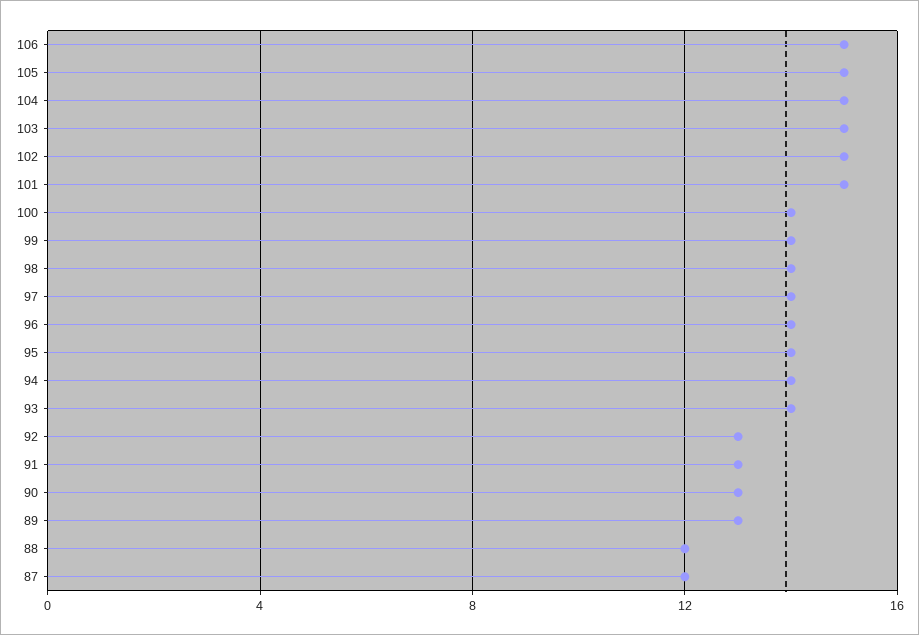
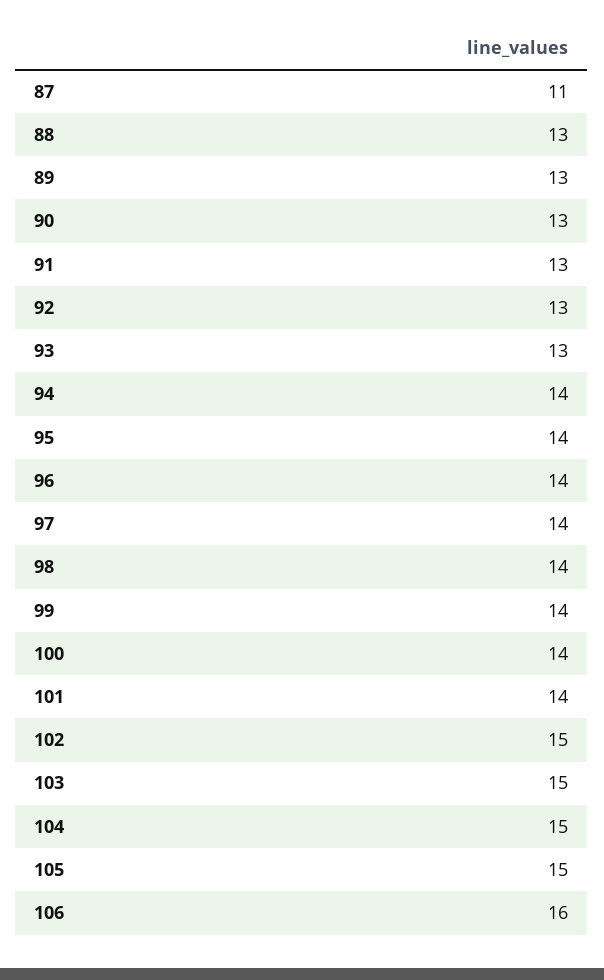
106: 15 -> 16
101: 15 -> 14
93: 14 -> 13
88: 12 -> 13
87: 12 -> 11

